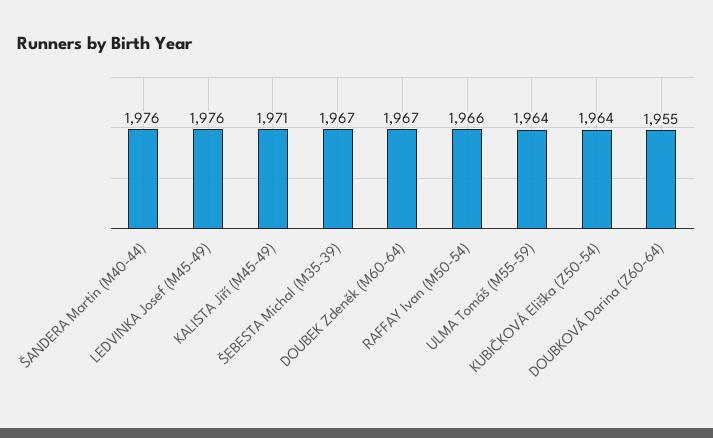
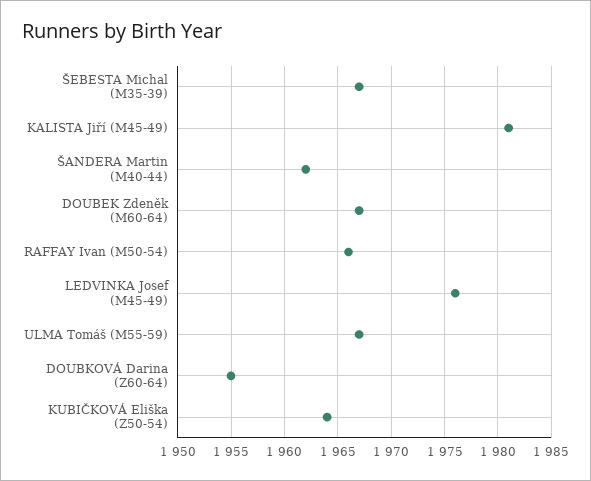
ŠANDERA Martin (M40-44): 1976 -> 1962
KALISTA Jiří (M45-49): 1971 -> 1981
ULMA Tomáš (M55-59): 1964 -> 1967

